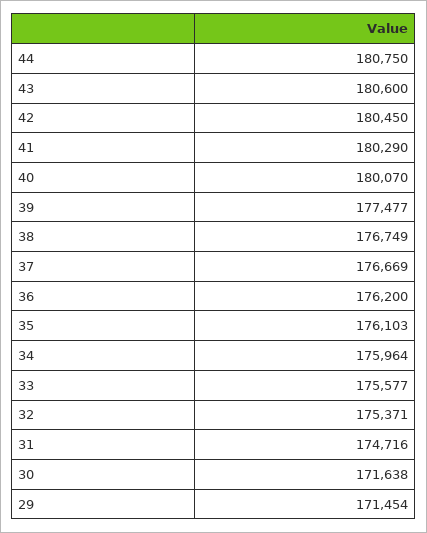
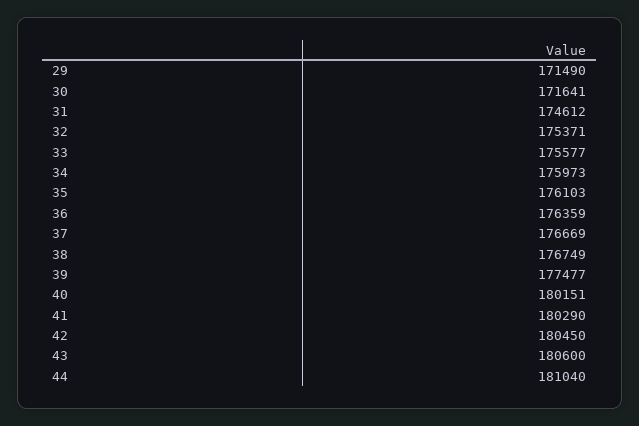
44: 180750 -> 181040
40: 180070 -> 180151
36: 176200 -> 176359
34: 175964 -> 175973
31: 174716 -> 174612
30: 171638 -> 171641
29: 171454 -> 171490

